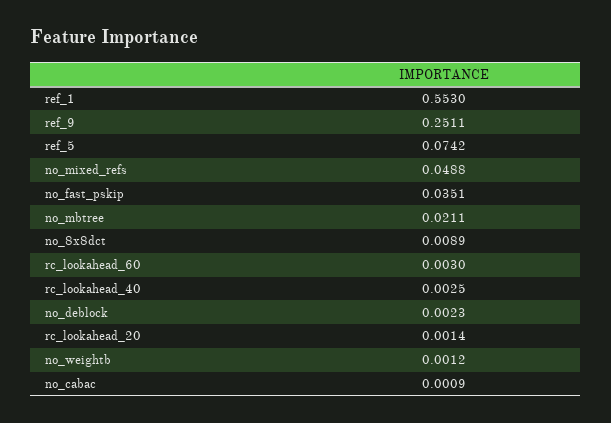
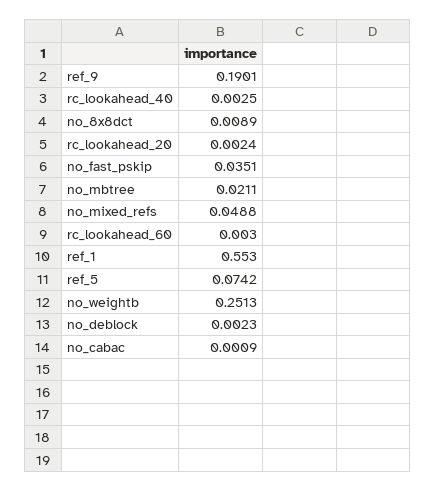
ref_9: 0.2511 -> 0.1901
rc_lookahead_20: 0.0014 -> 0.0024
no_weightb: 0.0012 -> 0.2513

